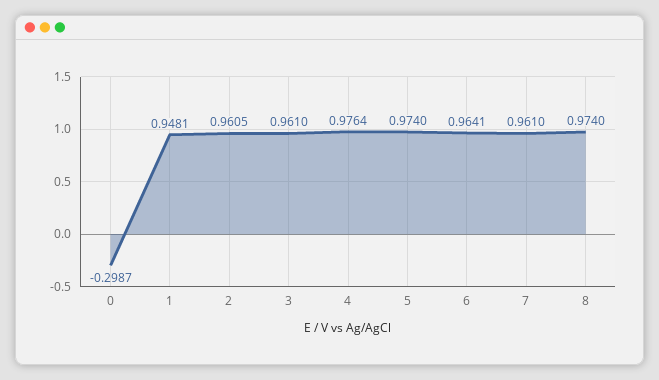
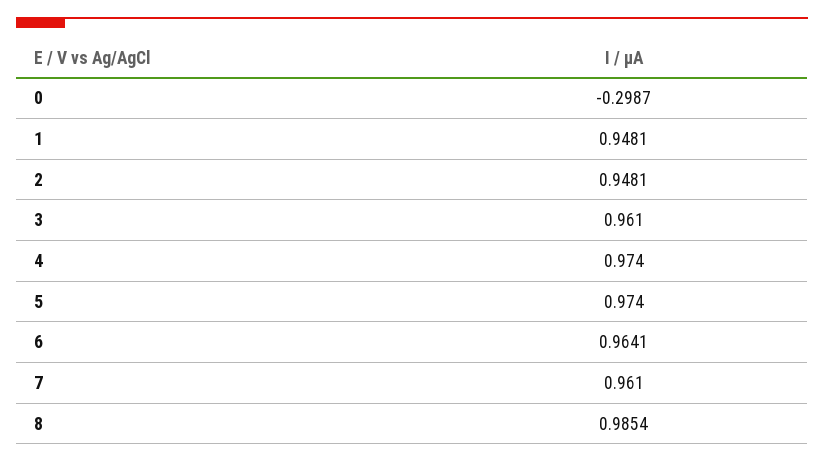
2: 0.9605 -> 0.9481
4: 0.9764 -> 0.974
8: 0.974 -> 0.9854

